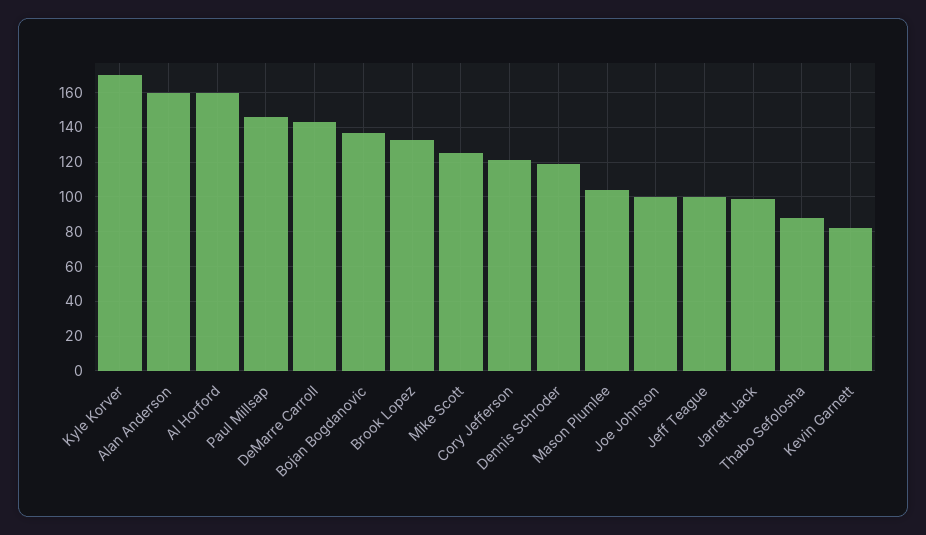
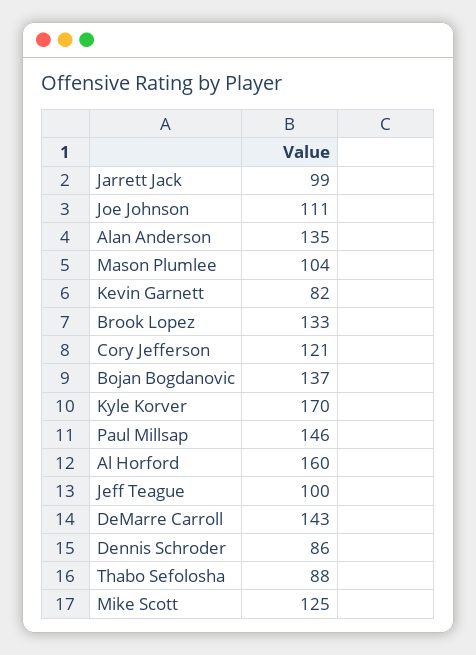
Alan Anderson: 160 -> 135
Dennis Schroder: 120 -> 86
Joe Johnson: 100 -> 111

